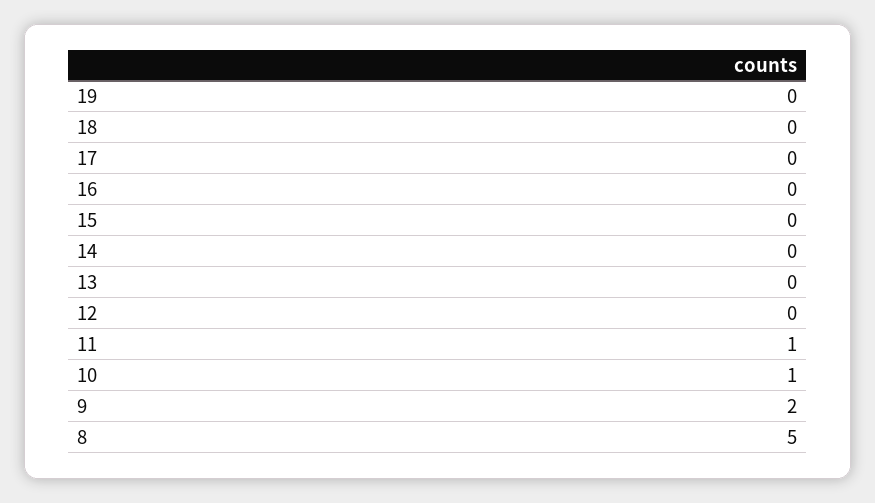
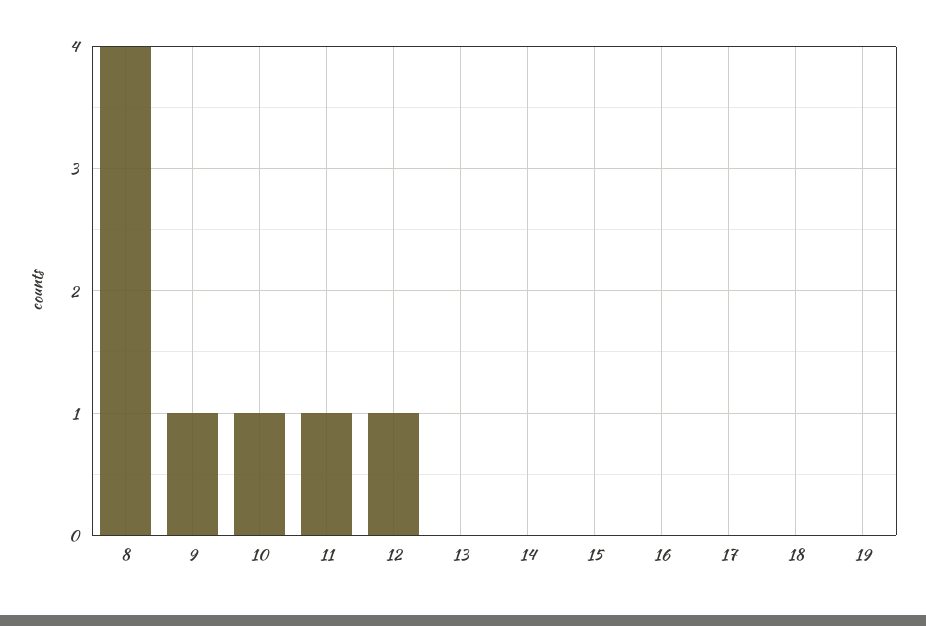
12: 0 -> 1
9: 2 -> 1
8: 5 -> 4

